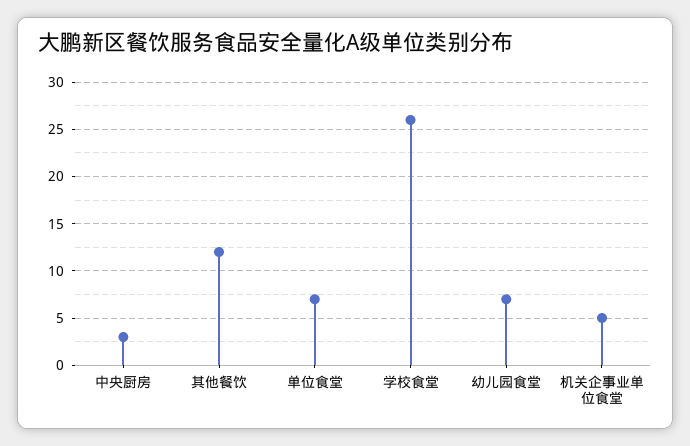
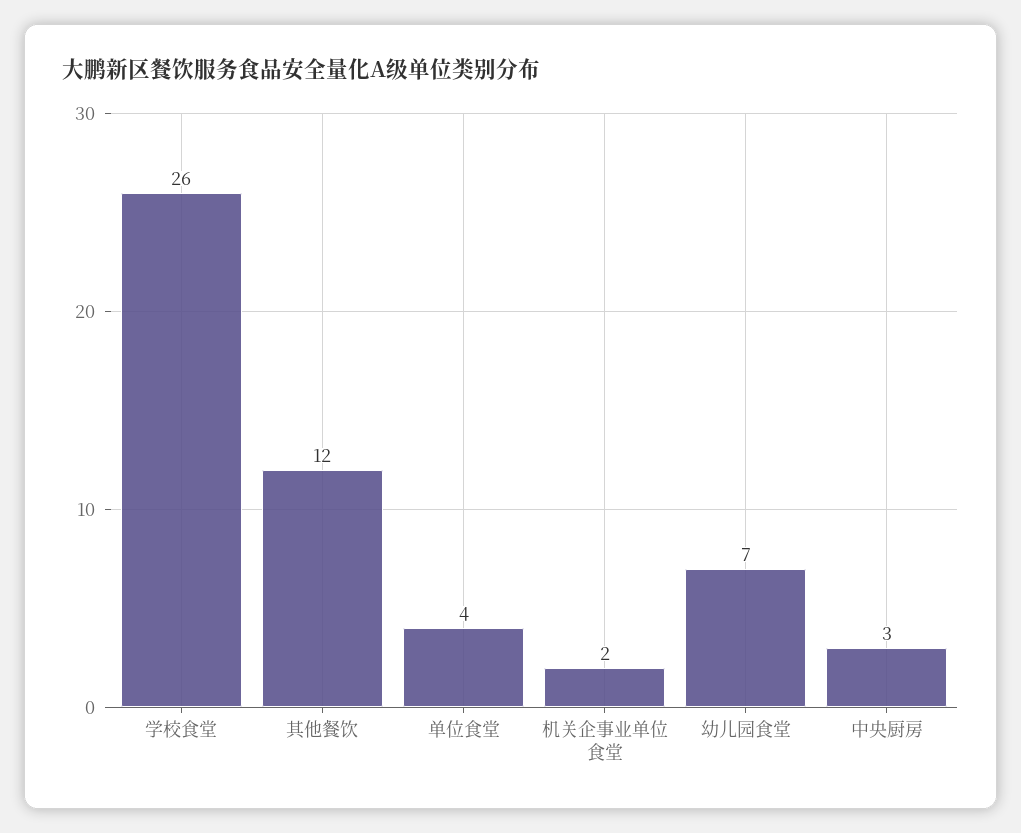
单位食堂: 7 -> 4
机关企事业单位食堂: 5 -> 2

